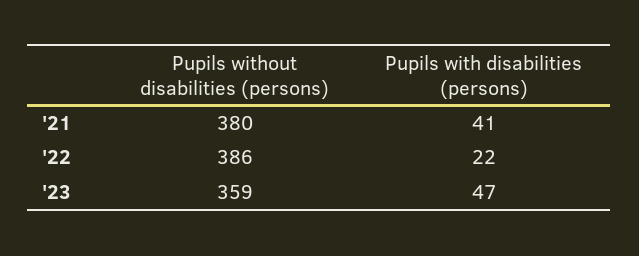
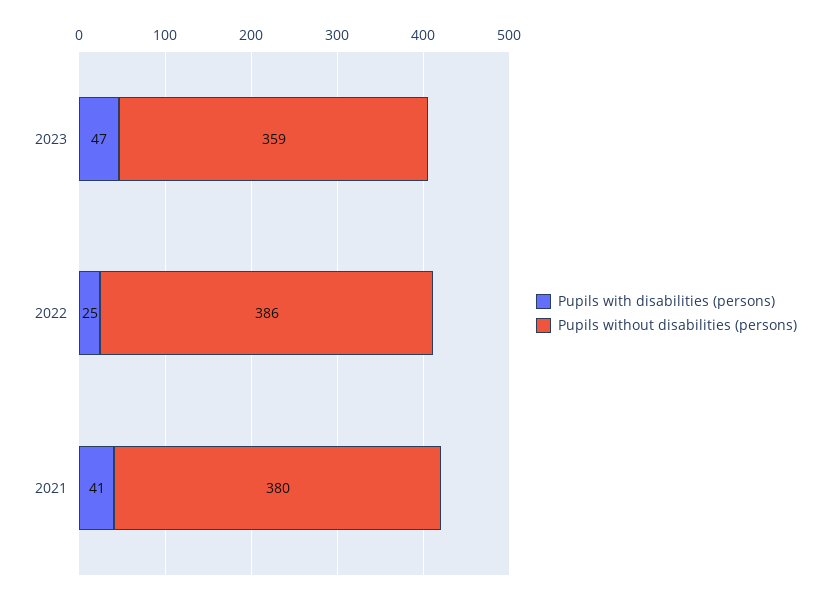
Pupils with disabilities (persons), '22: 22 -> 25

